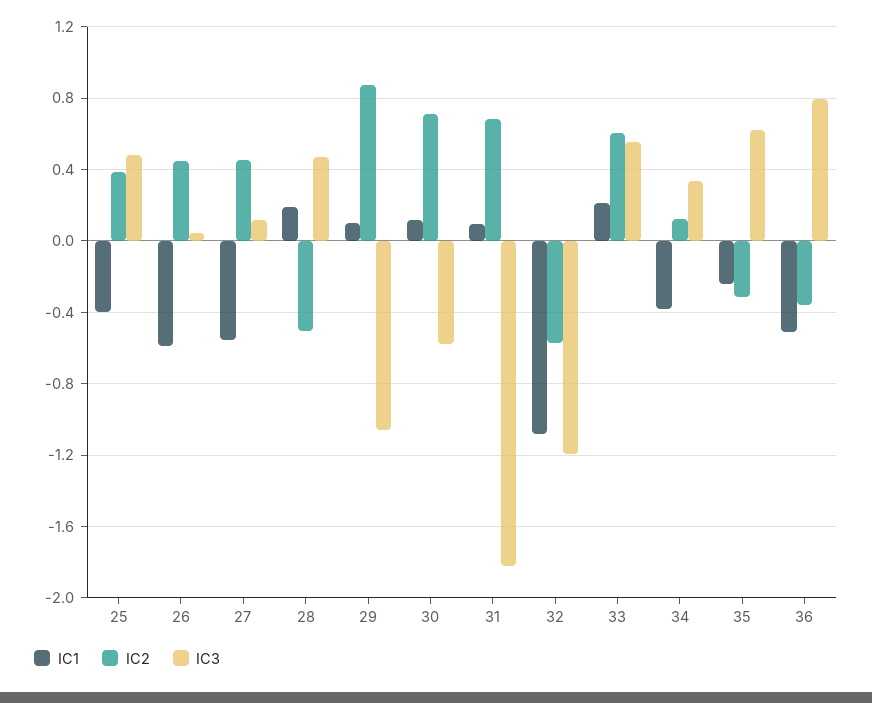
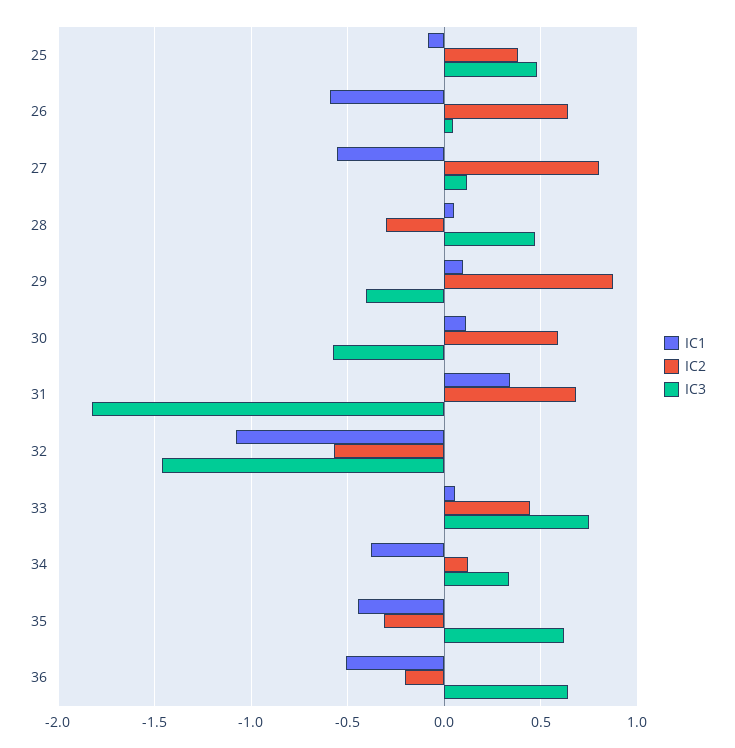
IC1, 25: -0.4 -> -0.1
IC2, 26: 0.45 -> 0.65
IC2, 27: 0.45 -> 0.8
IC1, 28: 0.2 -> 0.05
IC2, 28: -0.5 -> -0.3
IC3, 29: -1.05 -> -0.4
IC2, 30: 0.7 -> 0.6
IC1, 31: 0.1 -> 0.35
IC3, 32: -1.2 -> -1.45
IC1, 33: 0.2 -> 0.05
IC2, 33: 0.6 -> 0.45
IC3, 33: 0.55 -> 0.75
IC1, 35: -0.25 -> -0.45
IC2, 36: -0.35 -> -0.2
IC3, 36: 0.8 -> 0.65

